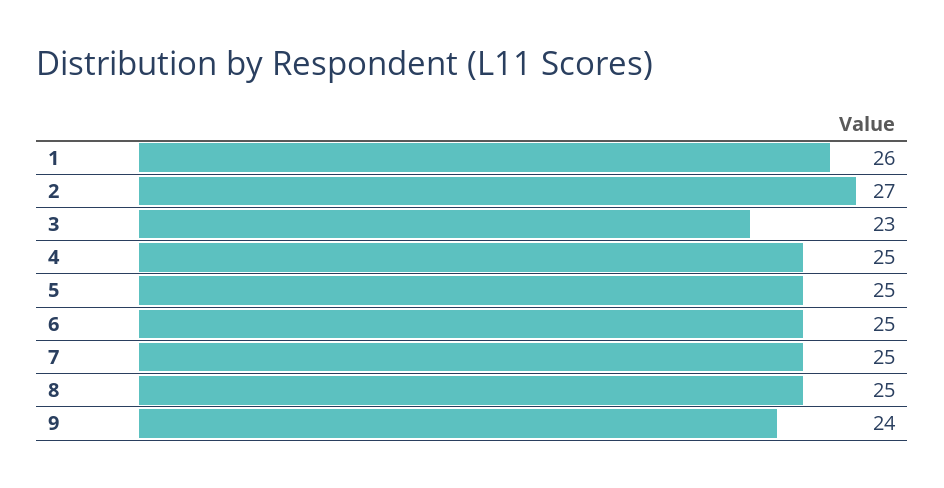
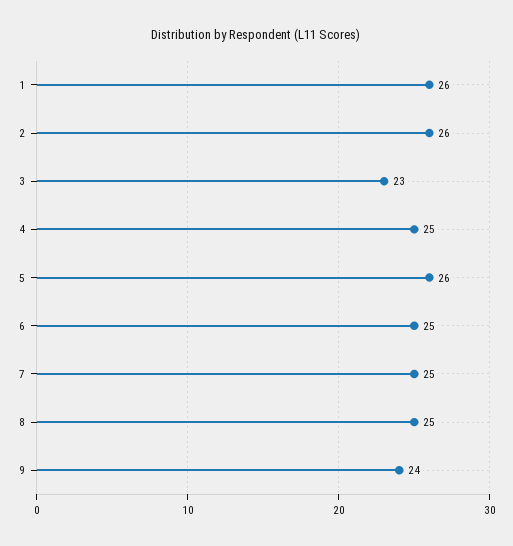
2: 27 -> 26
5: 25 -> 26

